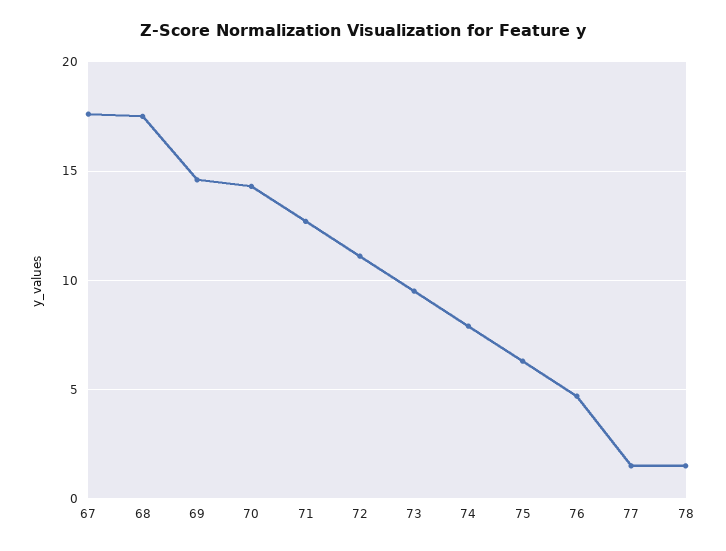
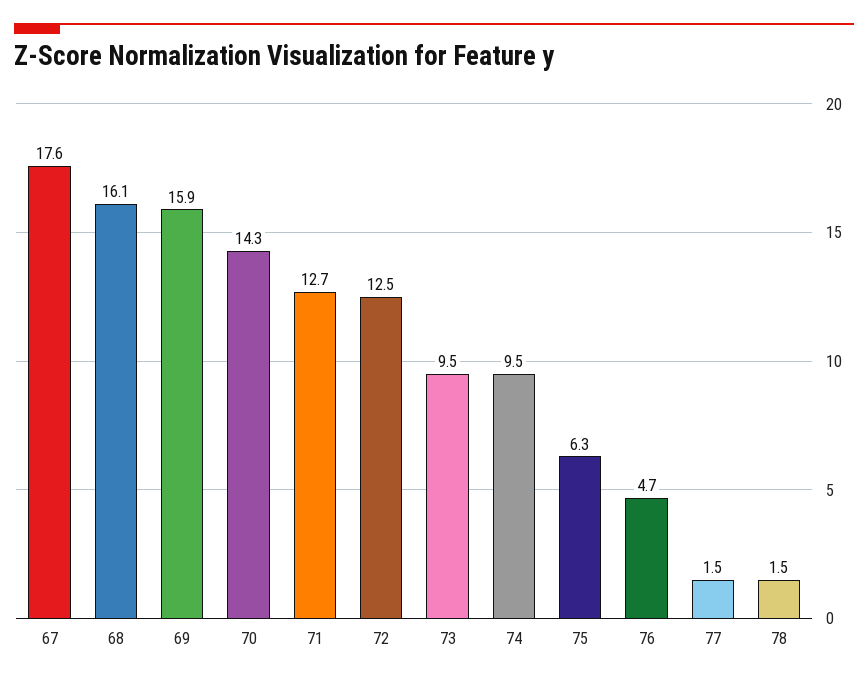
68: 17.5 -> 16.1
69: 14.5 -> 15.9
72: 11 -> 12.5
74: 8 -> 9.5

